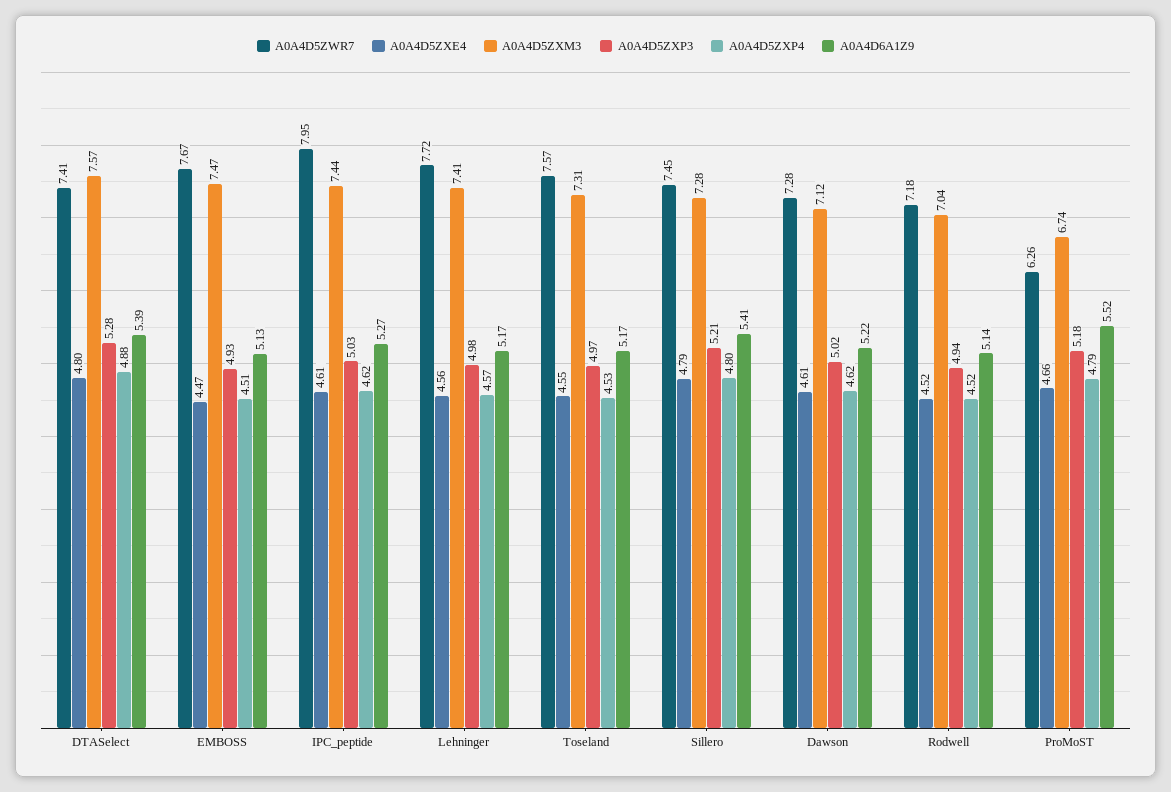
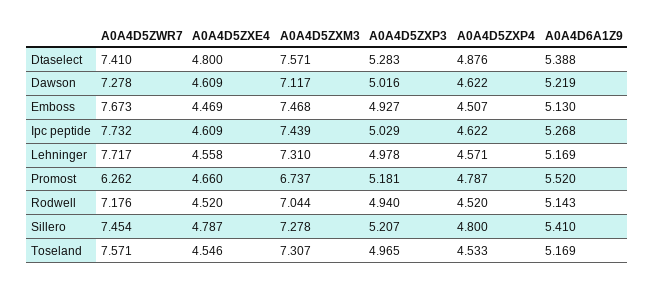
A0A4D5ZWR7, IPC_peptide: 7.95 -> 7.732
A0A4D5ZXM3, Lehninger: 7.41 -> 7.31

